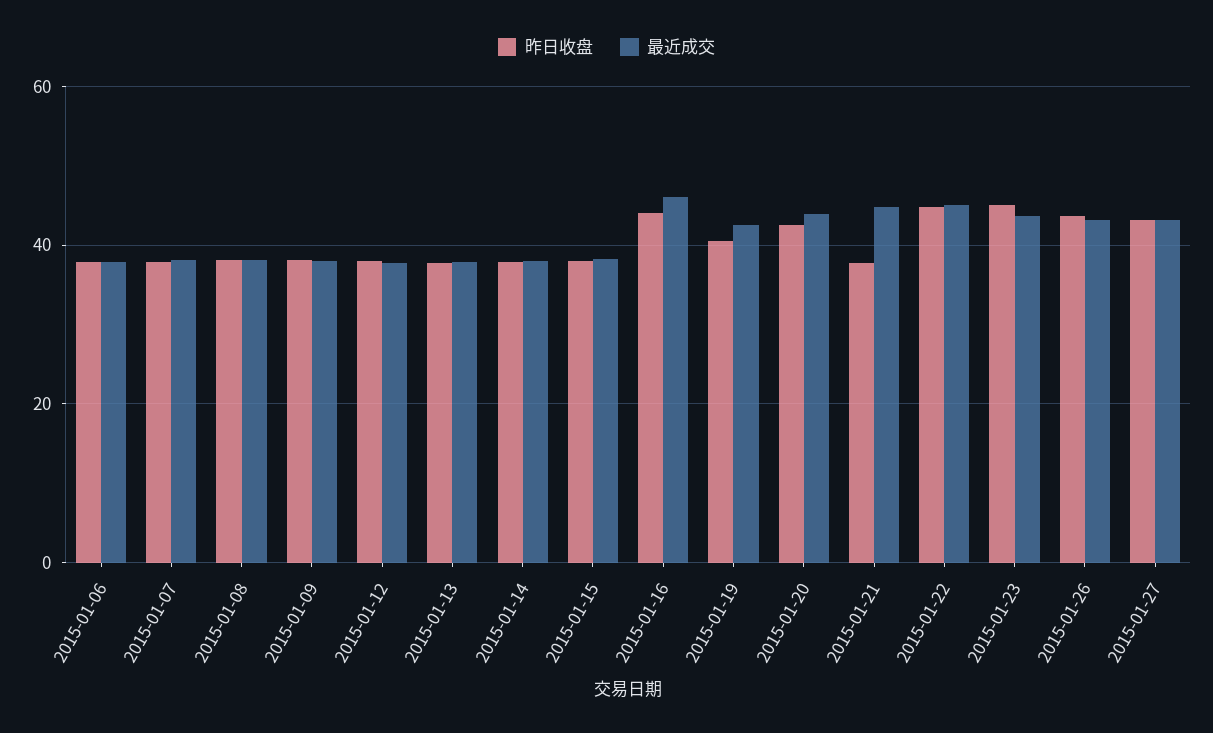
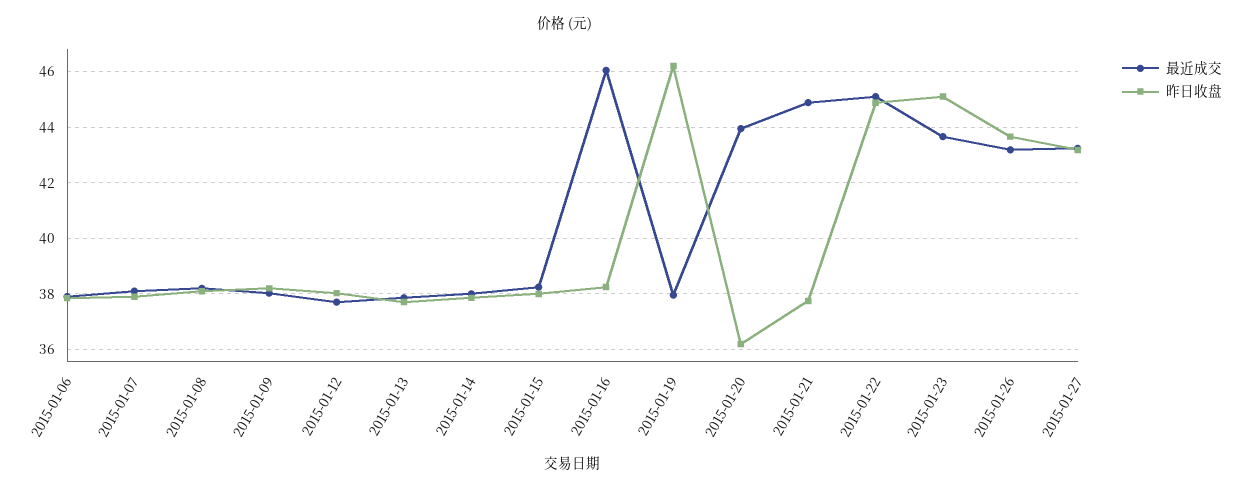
昨日收盘, 2015-01-16: 44 -> 38.25
昨日收盘, 2015-01-19: 40 -> 46.25
最近成交, 2015-01-19: 42 -> 38
昨日收盘, 2015-01-20: 42 -> 36.25

